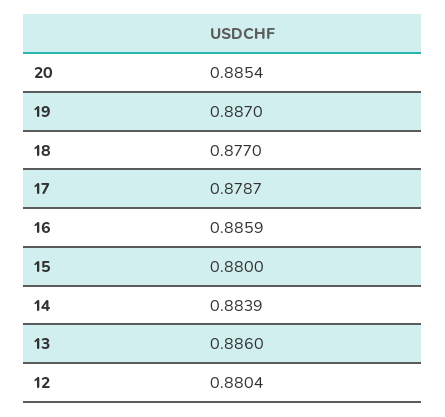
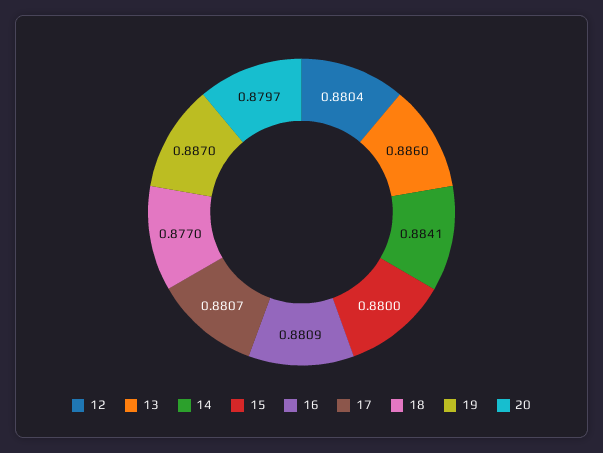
20: 0.8854 -> 0.8797
17: 0.8787 -> 0.8807
16: 0.8859 -> 0.8809
14: 0.8839 -> 0.8841

